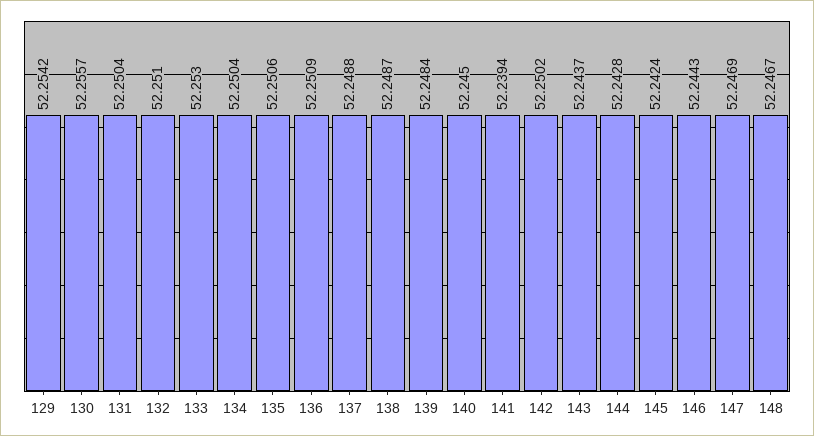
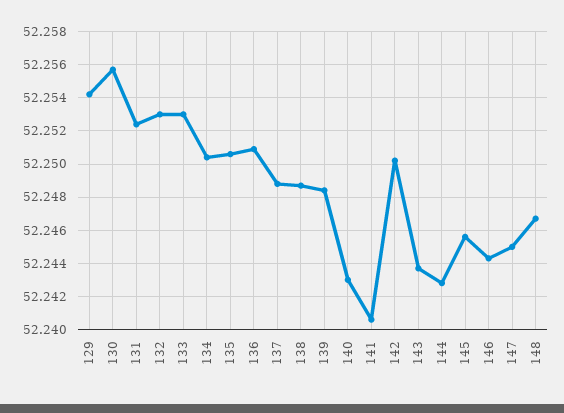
131: 52.2504 -> 52.2525
132: 52.251 -> 52.253
140: 52.245 -> 52.243
141: 52.2394 -> 52.2405
145: 52.2424 -> 52.2455
147: 52.2469 -> 52.245

